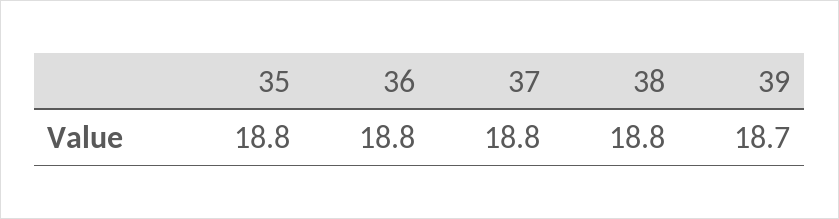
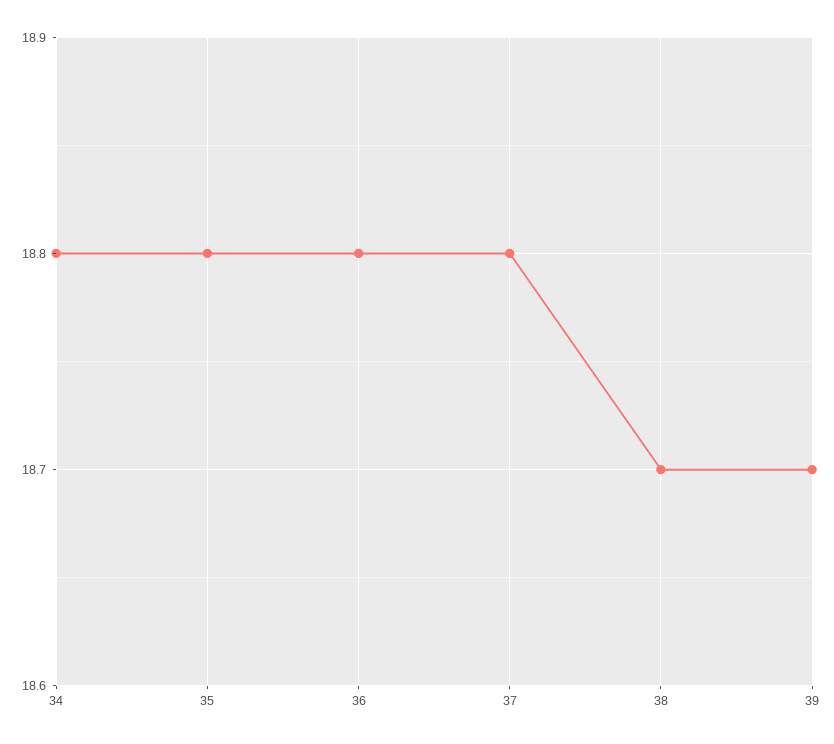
38: 18.8 -> 18.7
34: none -> 18.8

